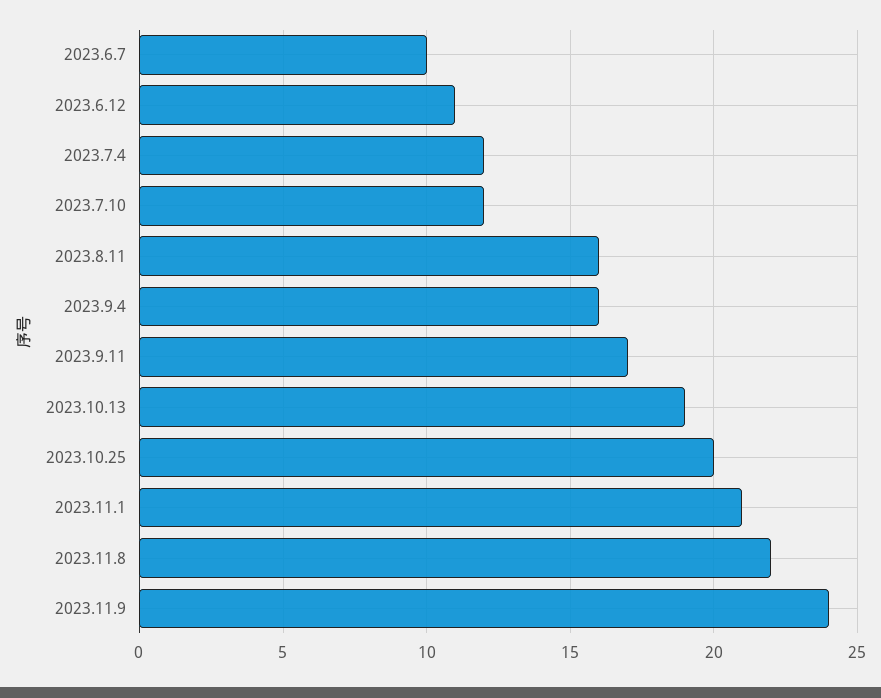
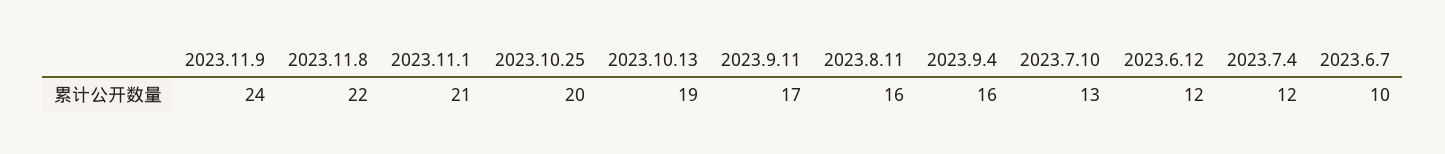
2023.6.12: 11 -> 12
2023.7.10: 12 -> 13

